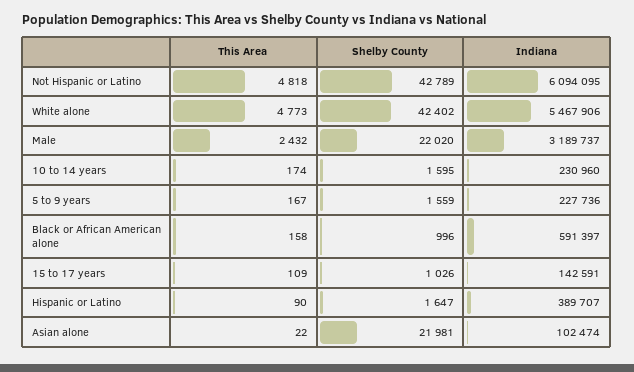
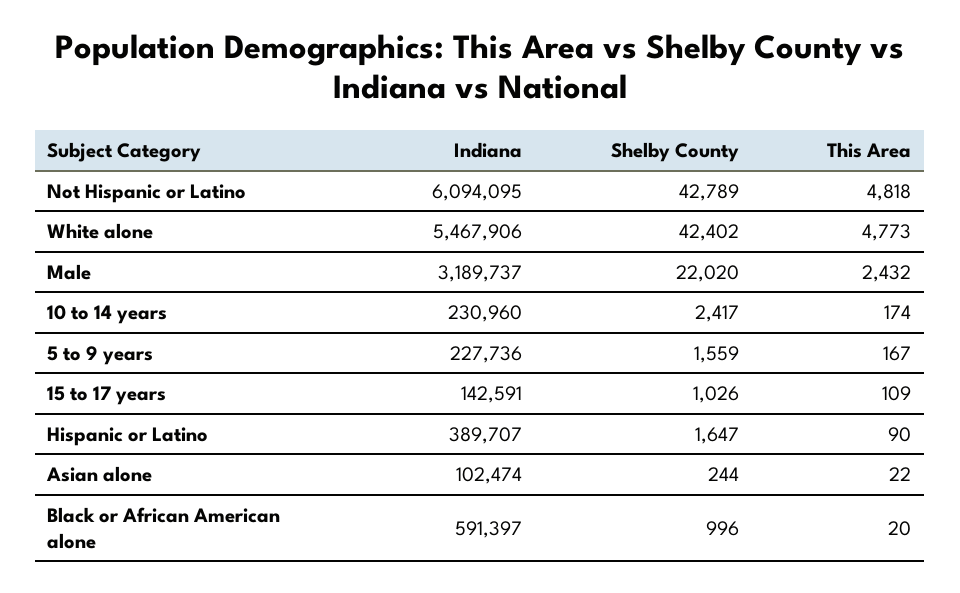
Shelby County, 10 to 14 years: 1595 -> 2417
This Area, Black or African American alone: 158 -> 20
Shelby County, Asian alone: 21981 -> 244

